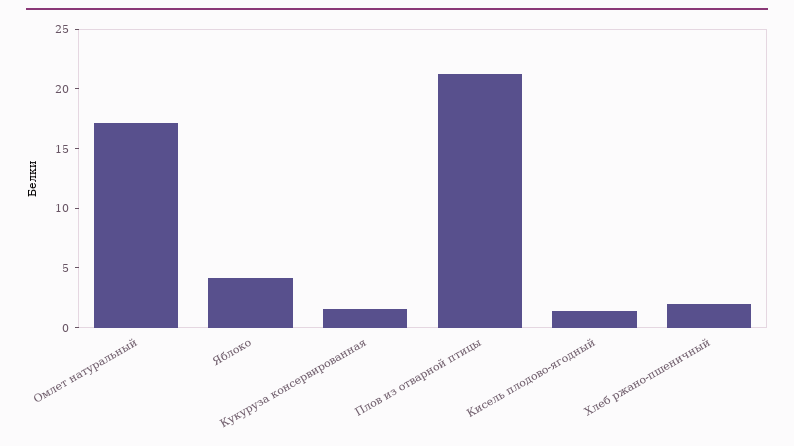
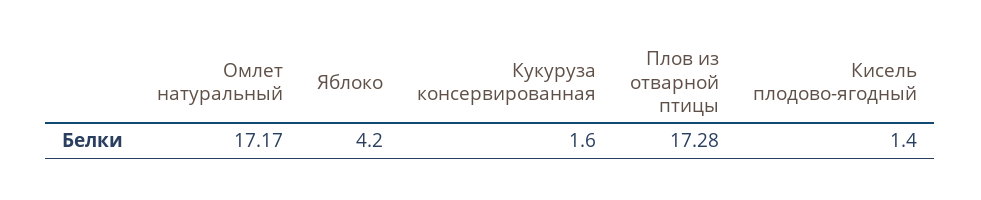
Плов из отварной птицы: 21 -> 17.28
Хлеб ржано-пшеничный: 2 -> none

